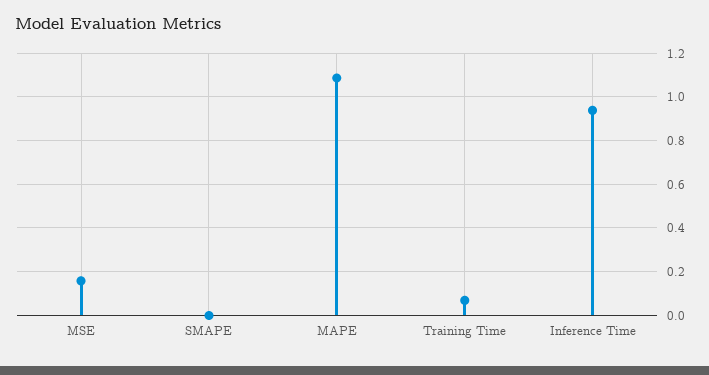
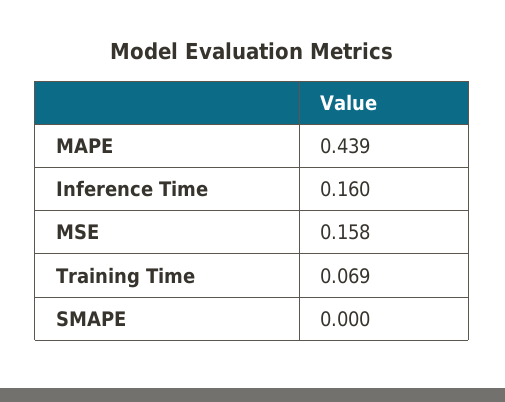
MAPE: 1.1 -> 0.439
Inference Time: 0.95 -> 0.16

